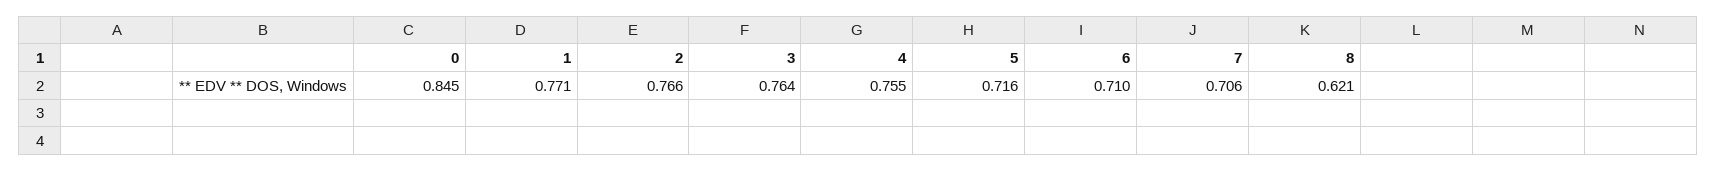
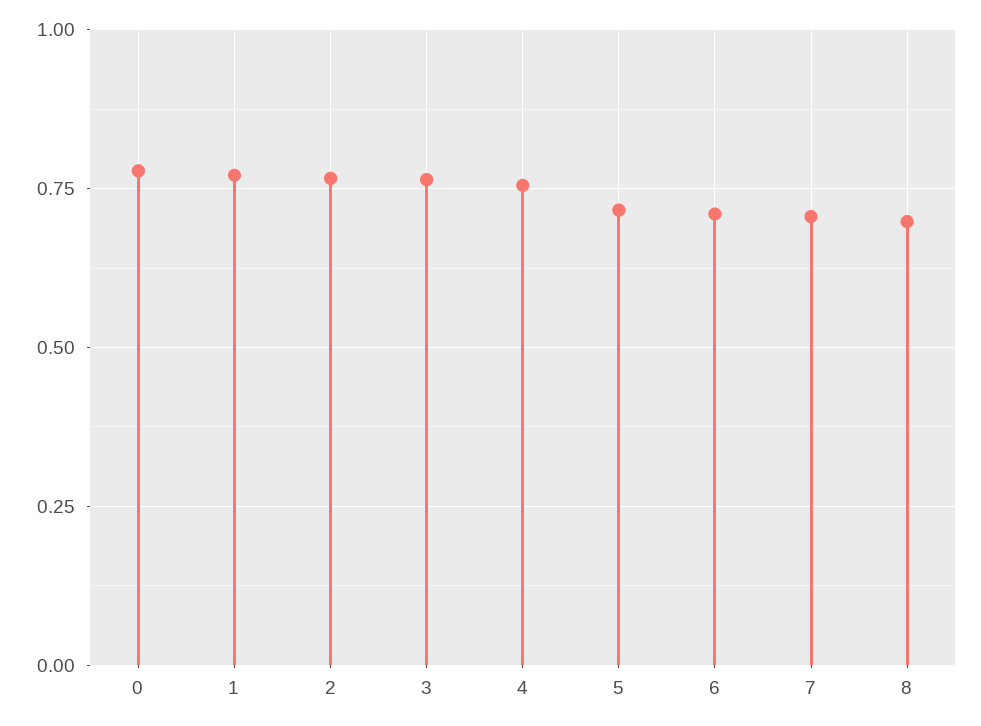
0: 0.845 -> 0.775
8: 0.621 -> 0.7

